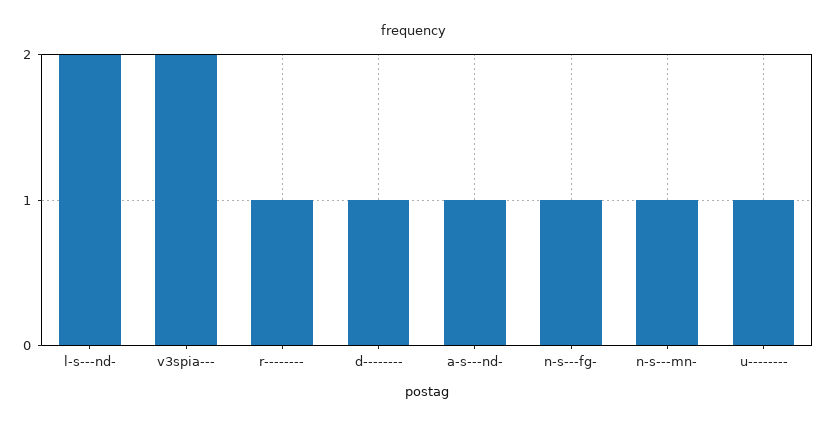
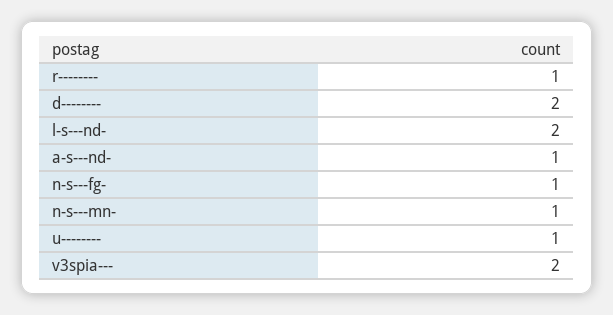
d--------: 1 -> 2

